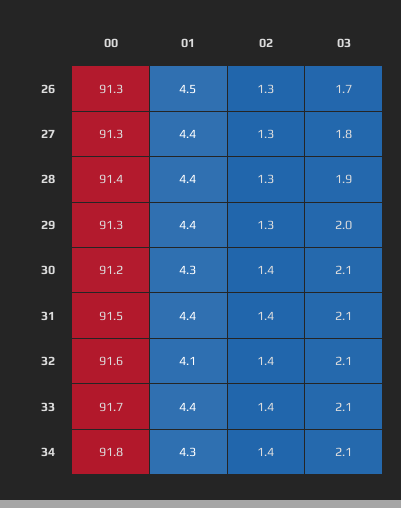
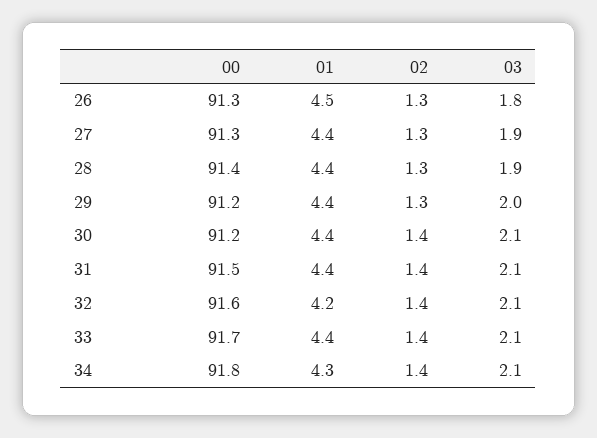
03, 26: 1.7 -> 1.8
03, 27: 1.8 -> 1.9
00, 29: 91.3 -> 91.2
01, 30: 4.3 -> 4.4
01, 32: 4.1 -> 4.2

